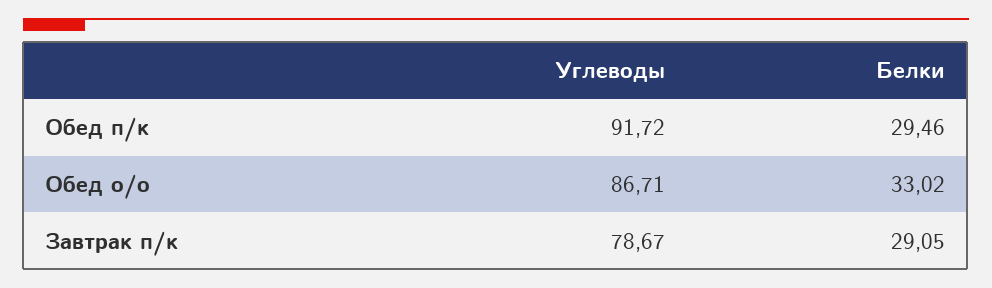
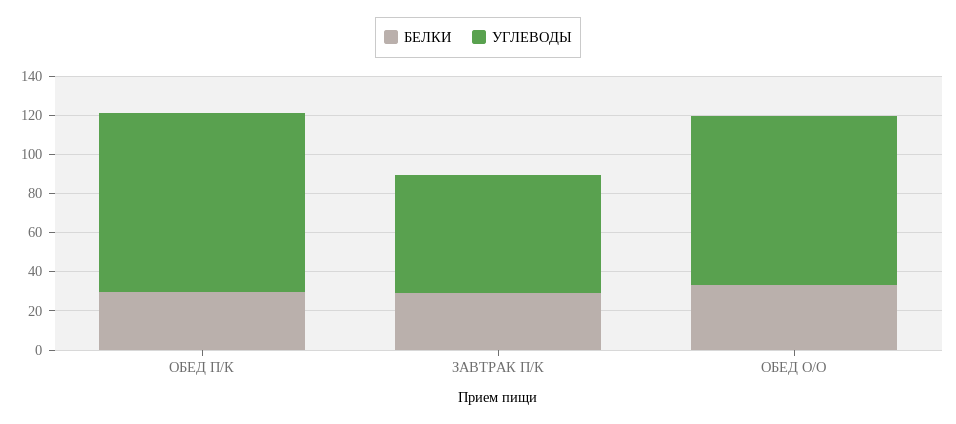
Углеводы, Завтрак п/к: 78.67 -> 60

